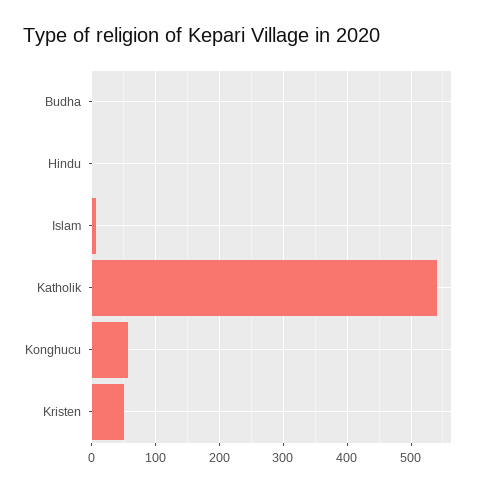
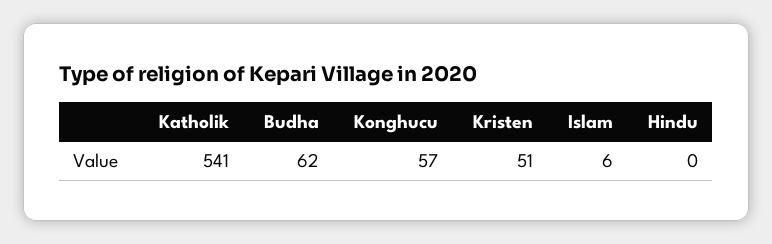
Budha: 0 -> 62

